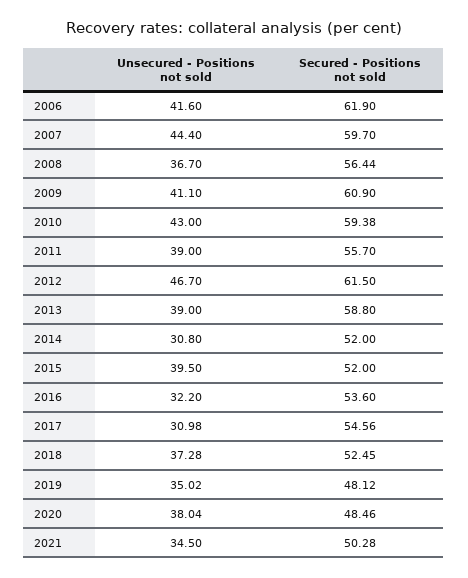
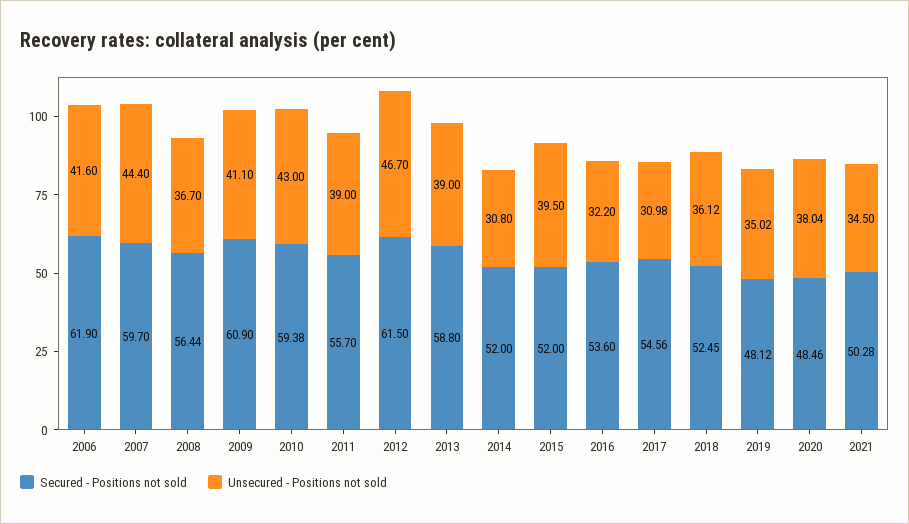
Unsecured - Positions not sold, 2018: 37.28 -> 36.12

